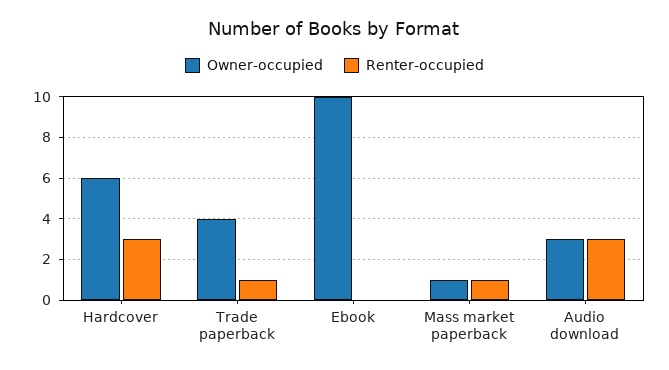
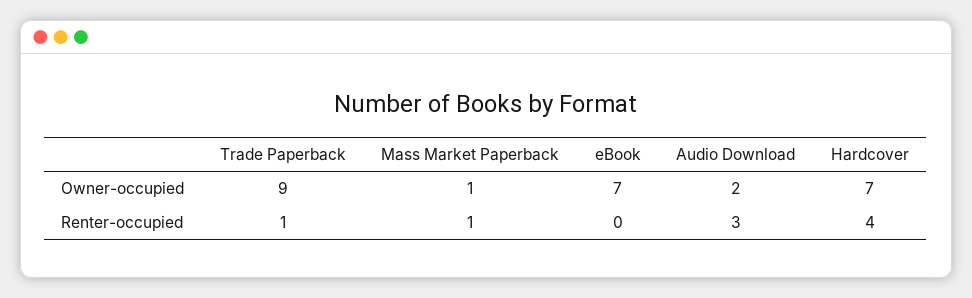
Owner-occupied, Hardcover: 6 -> 7
Renter-occupied, Hardcover: 3 -> 4
Owner-occupied, Trade paperback: 4 -> 9
Owner-occupied, Ebook: 10 -> 7
Owner-occupied, Audio download: 3 -> 2

